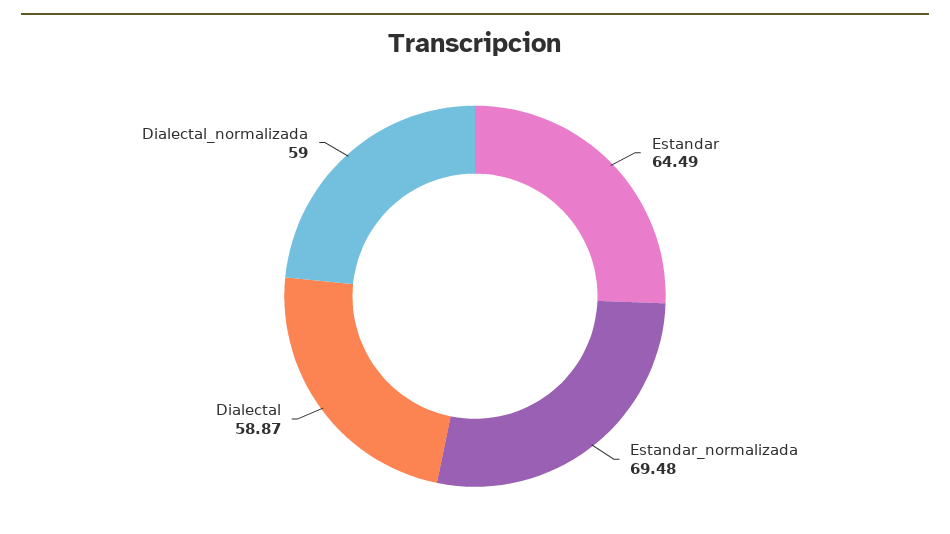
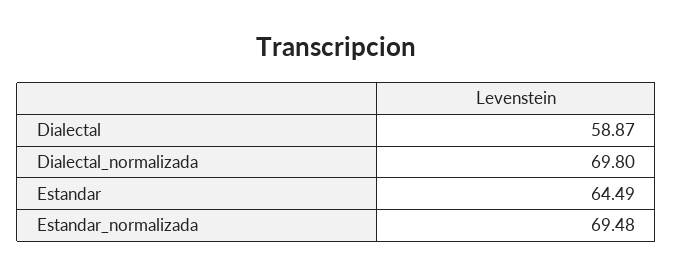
Dialectal_normalizada: 59 -> 69.8

